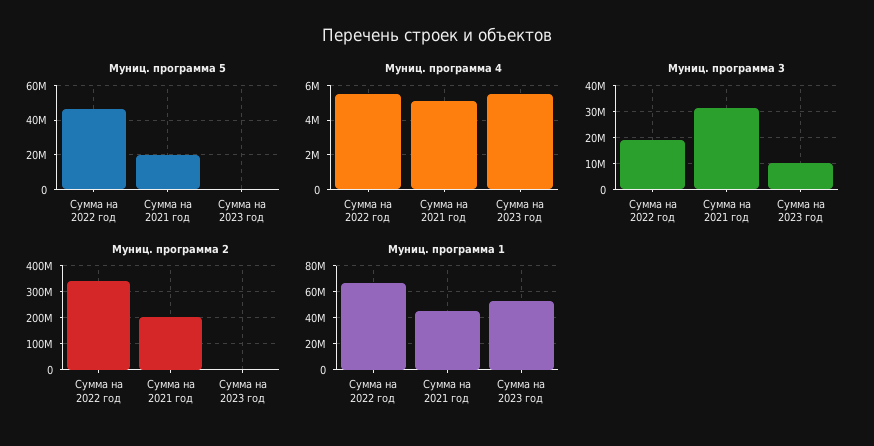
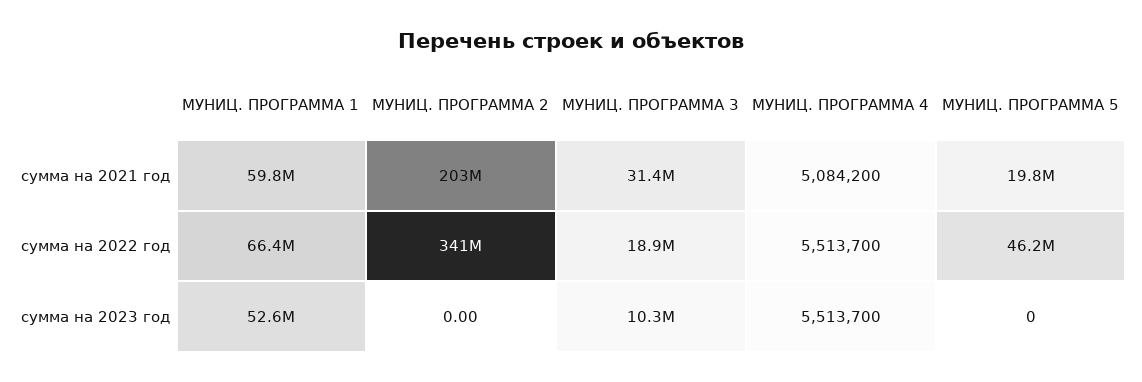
Муниц. программа 1, Сумма на 2021 год: 45000000 -> 59800000

